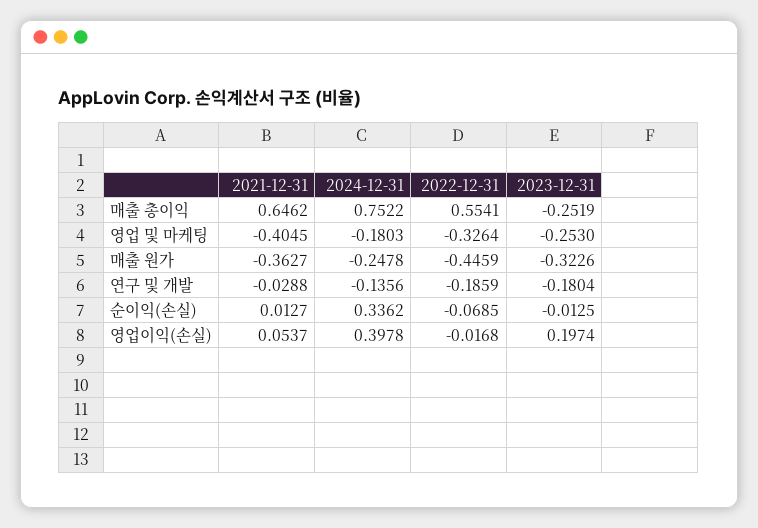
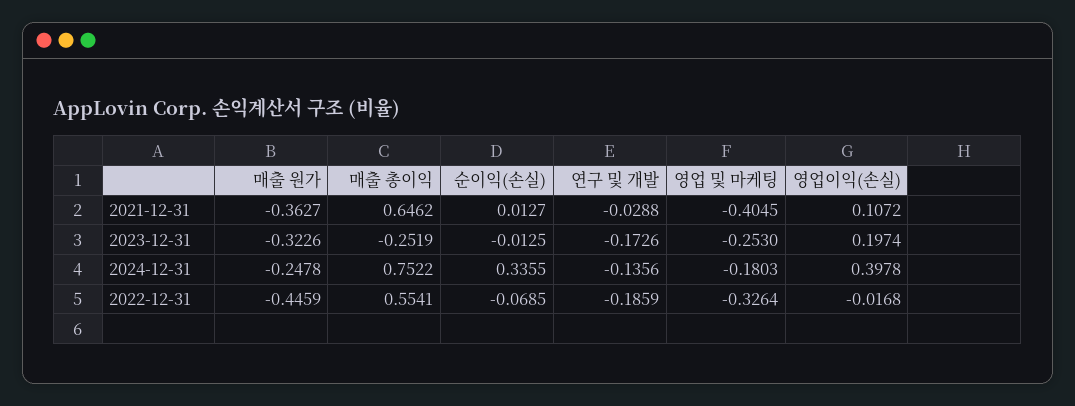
2023-12-31, 연구 및 개발: -0.1804 -> -0.1726
2024-12-31, 순이익(손실): 0.3362 -> 0.3355
2021-12-31, 영업이익(손실): 0.0537 -> 0.1072

